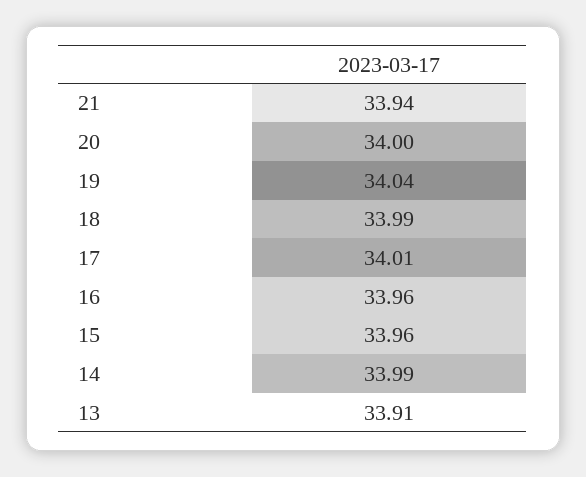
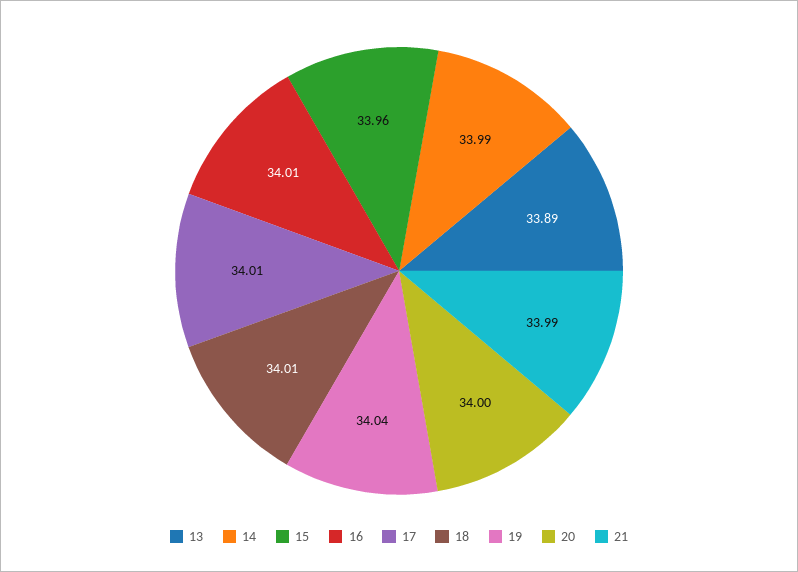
21: 33.94 -> 33.99
18: 33.99 -> 34.01
16: 33.96 -> 34.01
13: 33.91 -> 33.89

